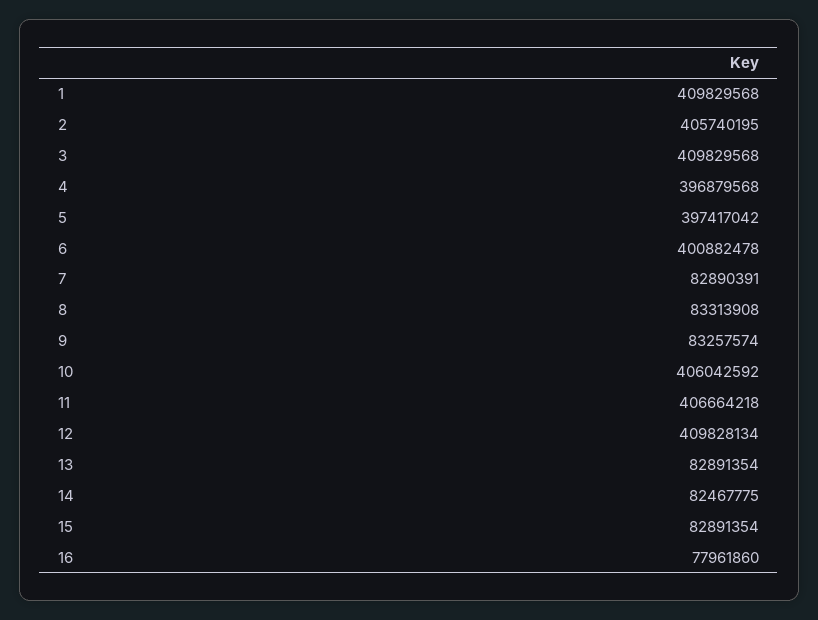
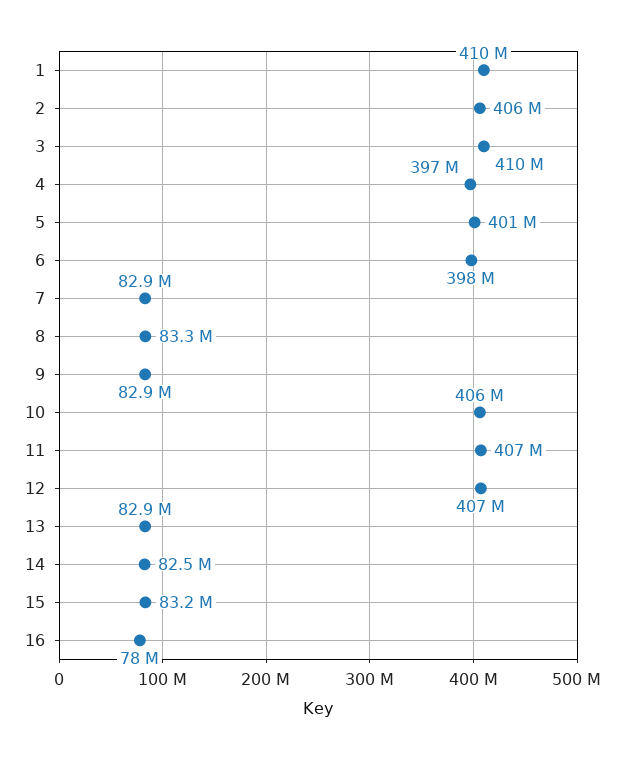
5: 397417042 -> 401000000
6: 400882478 -> 398000000
9: 83257574 -> 82900000
12: 409828134 -> 407000000
15: 82891354 -> 83200000

